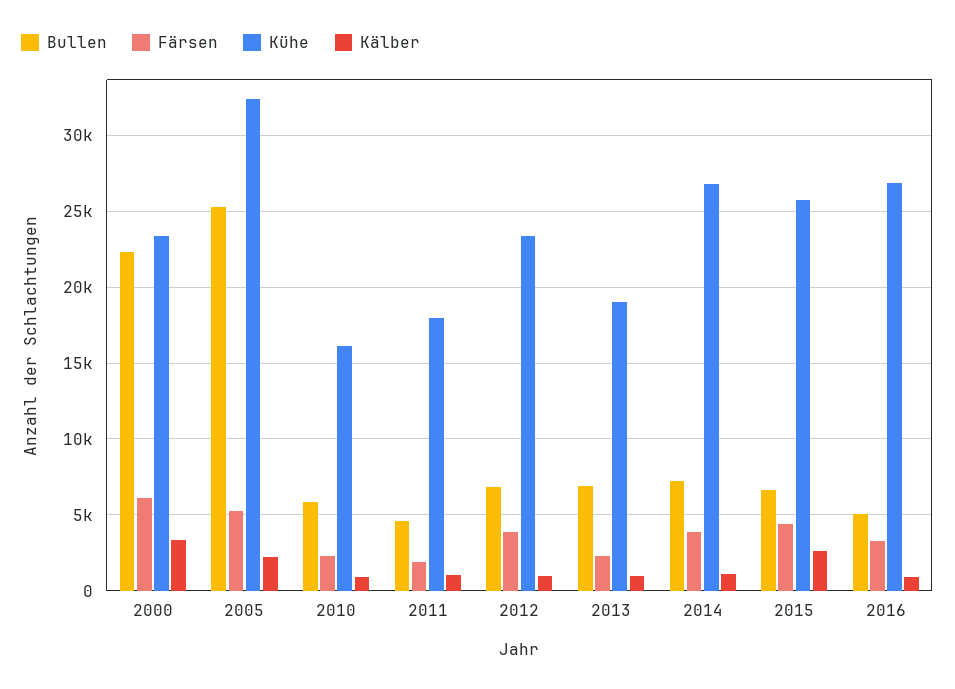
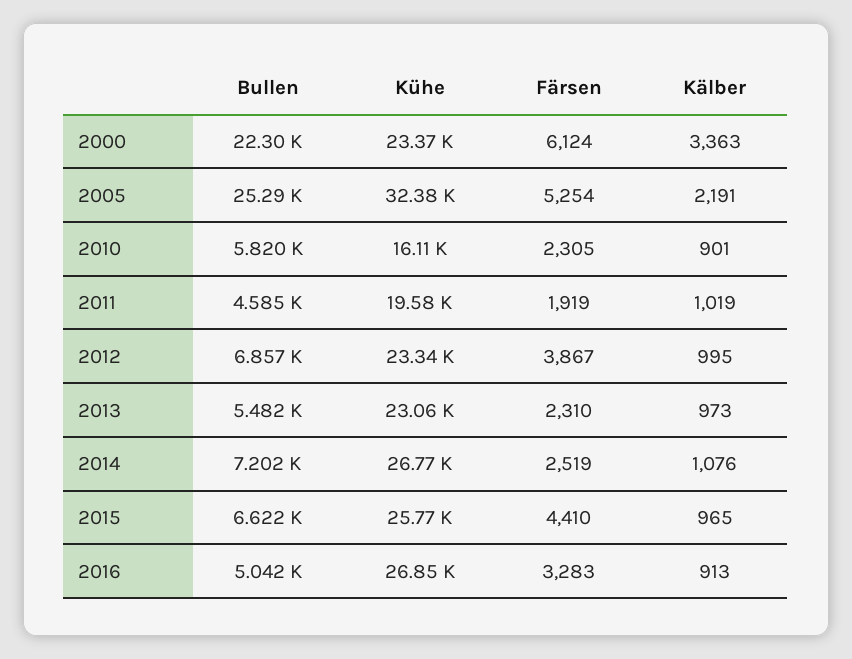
Kühe, 2011: 18000 -> 19580
Bullen, 2013: 7000 -> 5482
Kühe, 2013: 19000 -> 23060
Färsen, 2014: 4000 -> 2519
Kälber, 2015: 2500 -> 965

